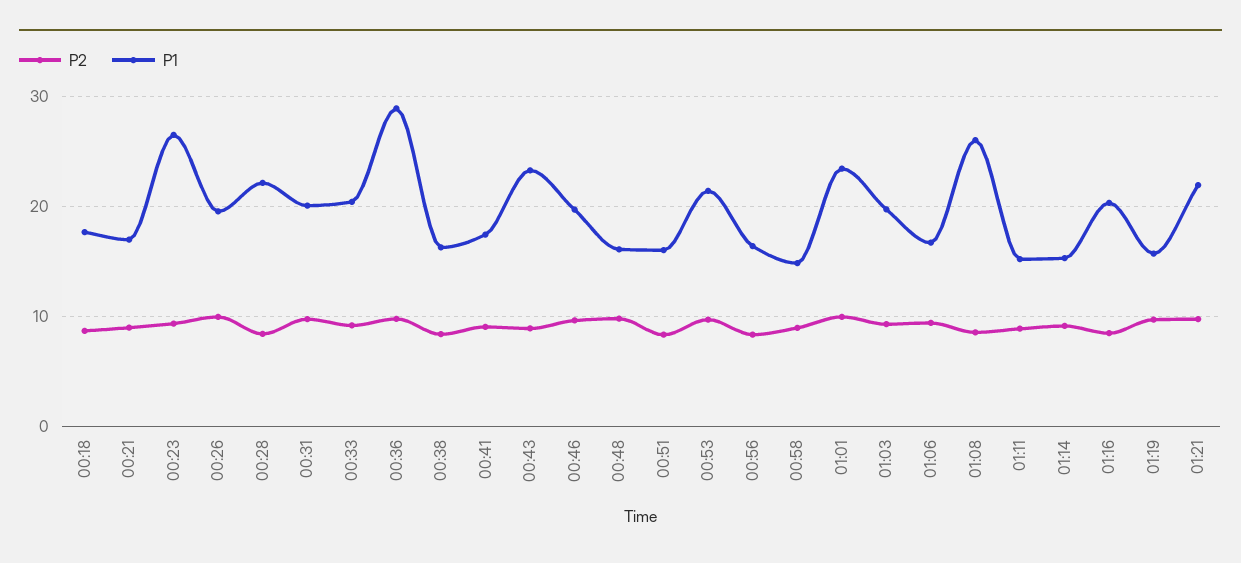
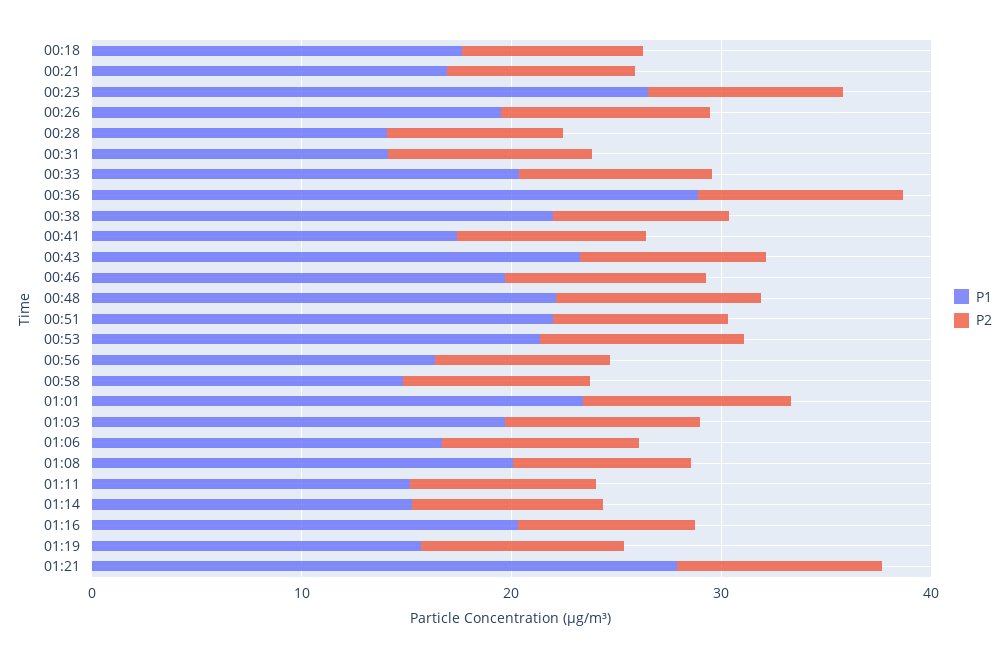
P1, 00:28: 22 -> 14
P1, 00:31: 20 -> 14
P1, 00:38: 16 -> 22
P1, 00:48: 16 -> 22
P1, 00:51: 16 -> 22
P1, 01:08: 26 -> 20
P1, 01:21: 22 -> 28

